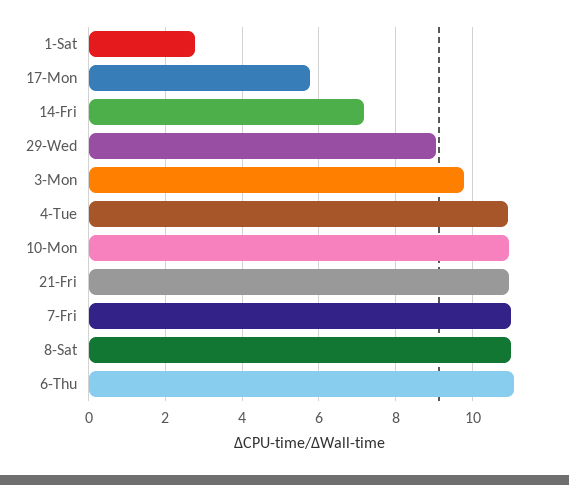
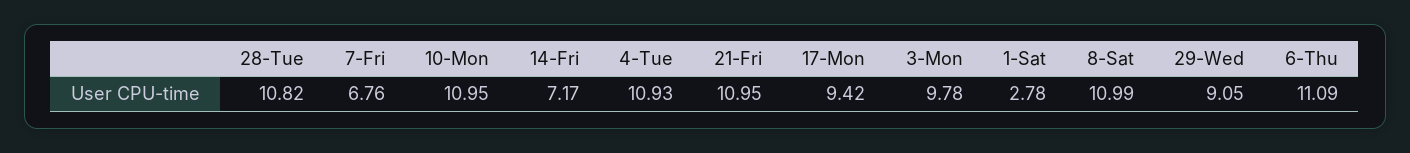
17-Mon: 5.8 -> 9.42
7-Fri: 11 -> 6.76
28-Tue: none -> 10.82

